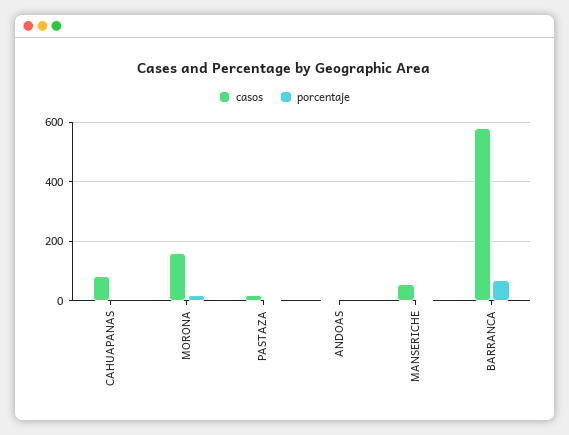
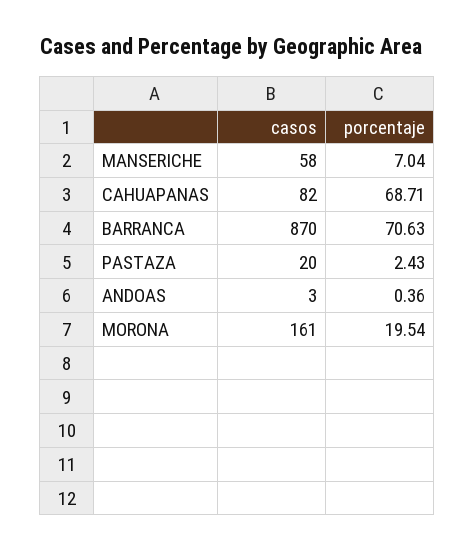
porcentaje, CAHUAPANAS: 0 -> 68.71
casos, BARRANCA: 575 -> 870

